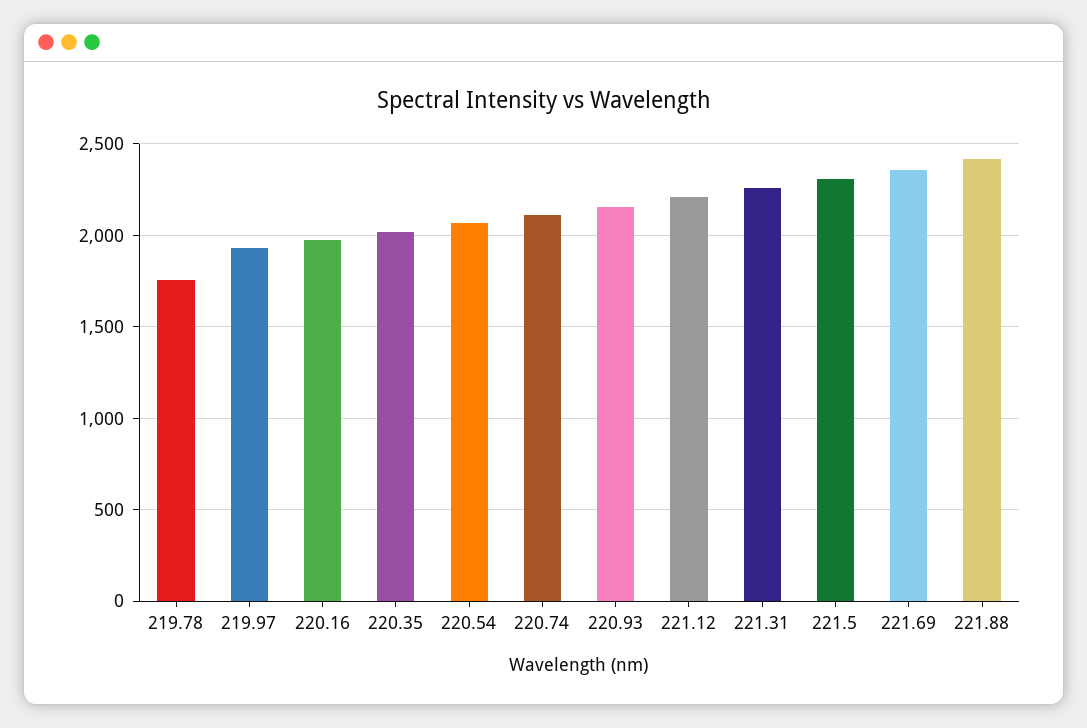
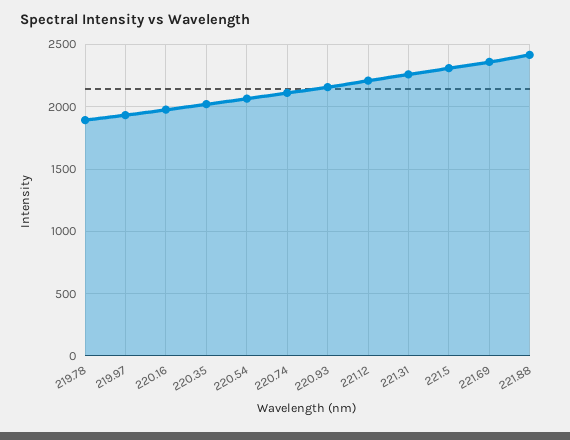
219.78: 1750 -> 1900

